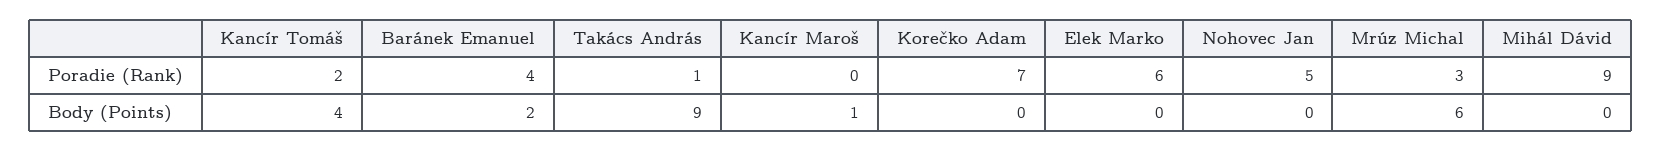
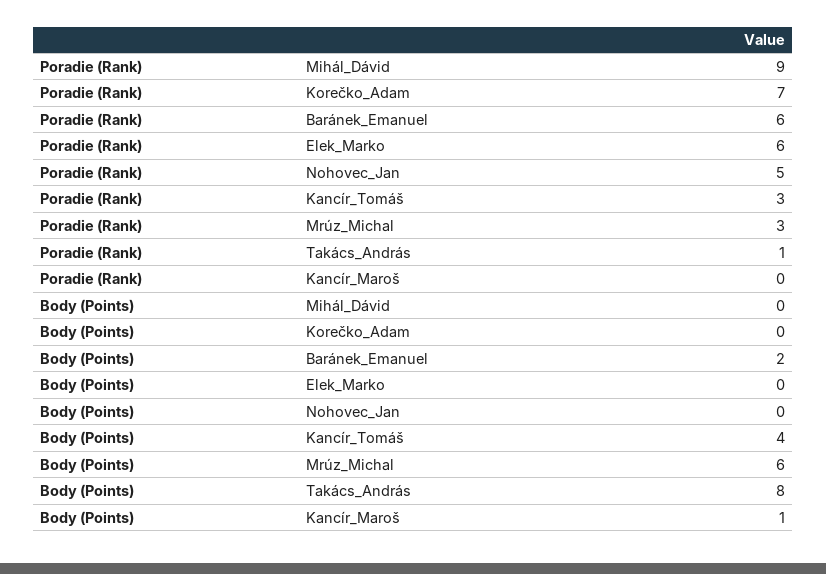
Kancír Tomáš, Poradie (Rank): 2 -> 3
Baránek Emanuel, Poradie (Rank): 4 -> 6
Takács András, Body (Points): 9 -> 8

